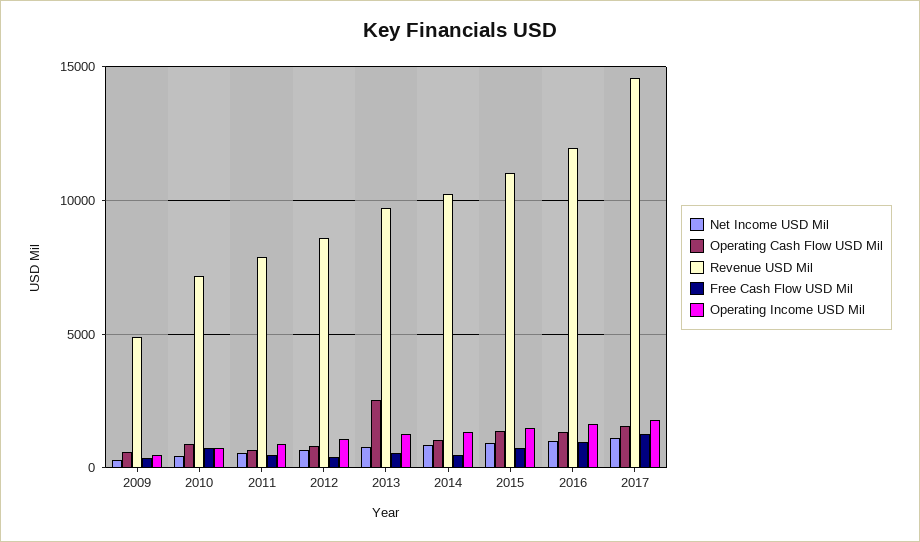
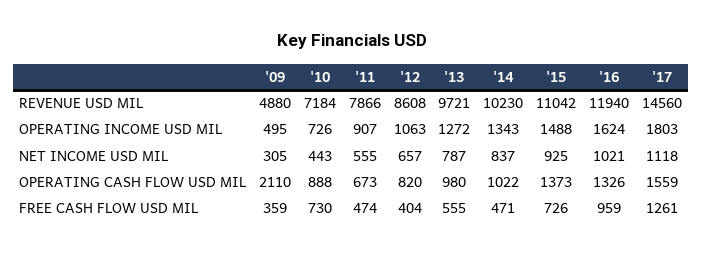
Operating Cash Flow USD Mil, 2009: 500 -> 2110
Operating Cash Flow USD Mil, 2013: 2500 -> 980

